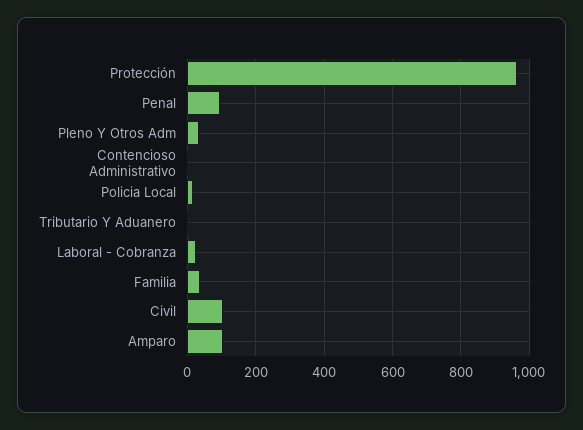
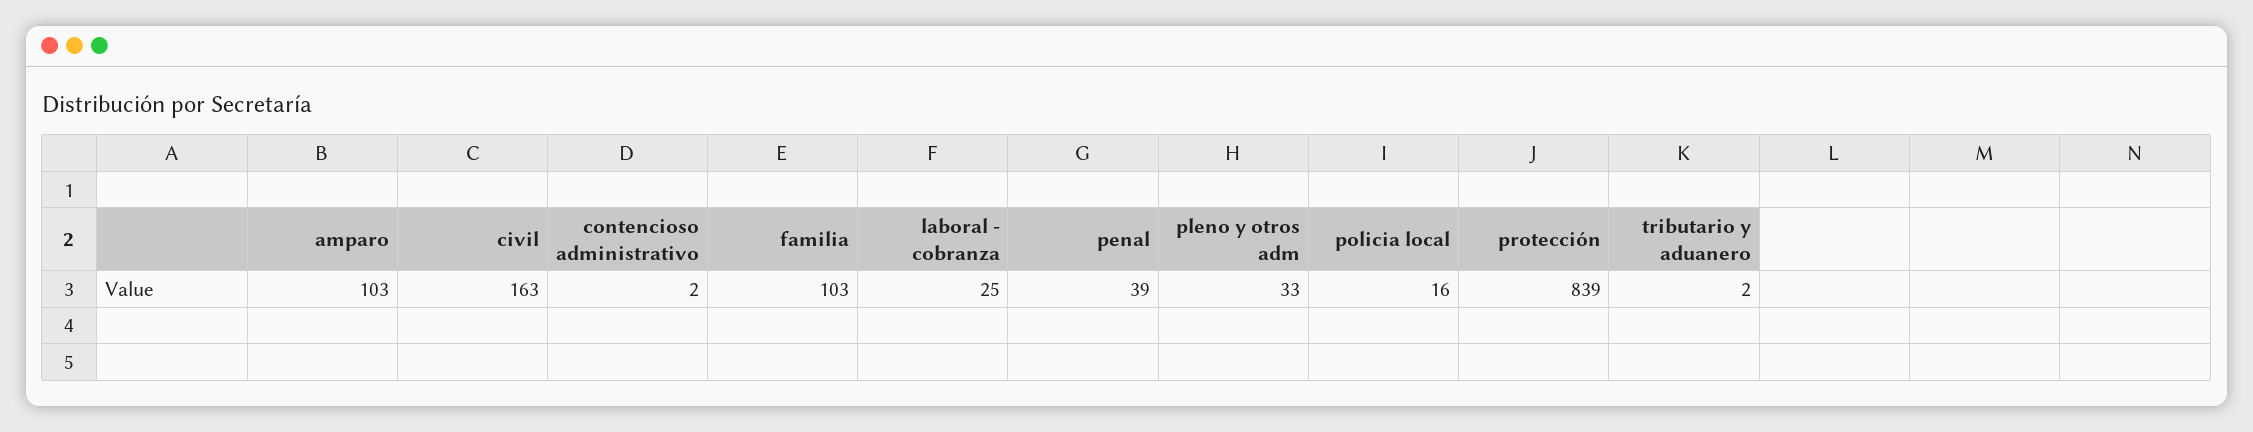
Protección: 960 -> 839
Penal: 100 -> 39
Familia: 40 -> 103
Civil: 100 -> 163

